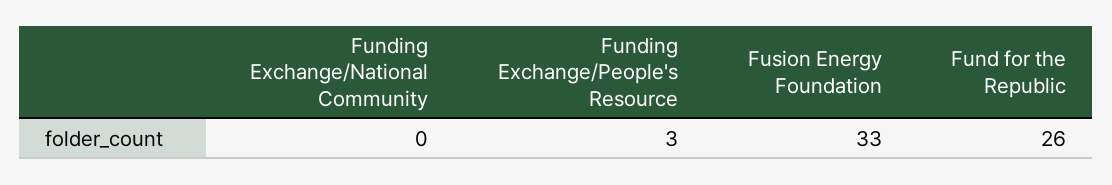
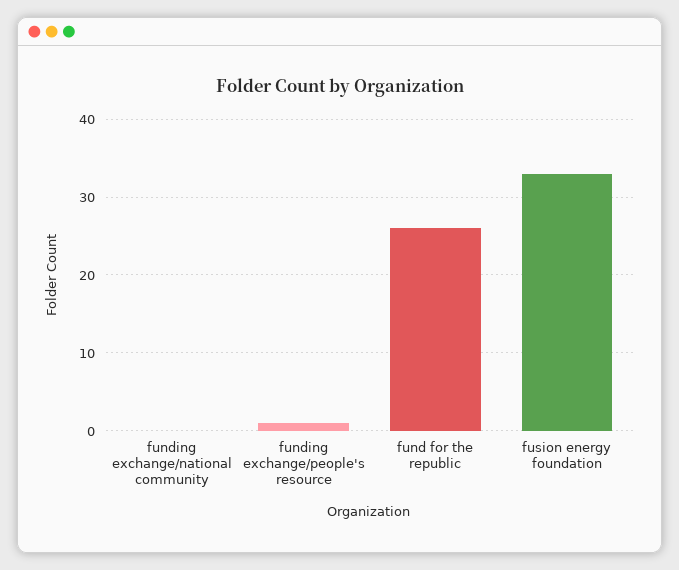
Funding Exchange/People's Resource: 3 -> 1

